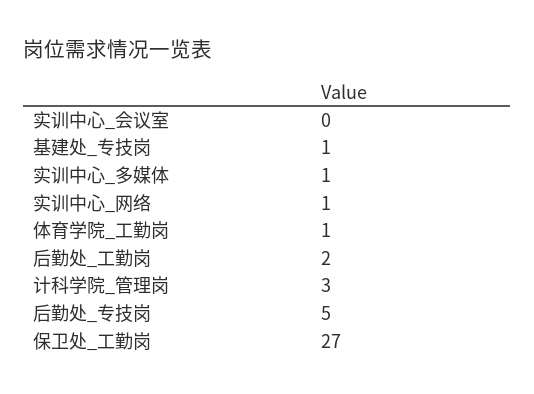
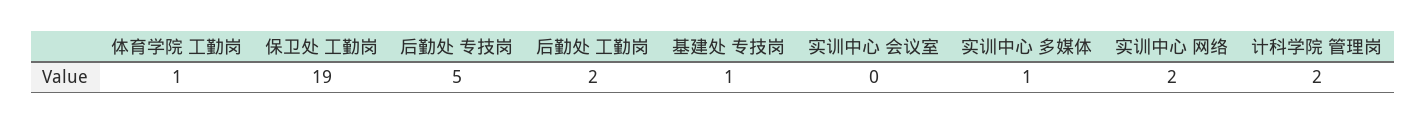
实训中心_网络: 1 -> 2
计科学院_管理岗: 3 -> 2
保卫处_工勤岗: 27 -> 19

